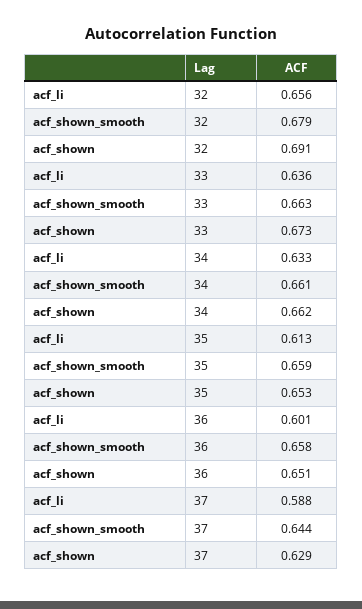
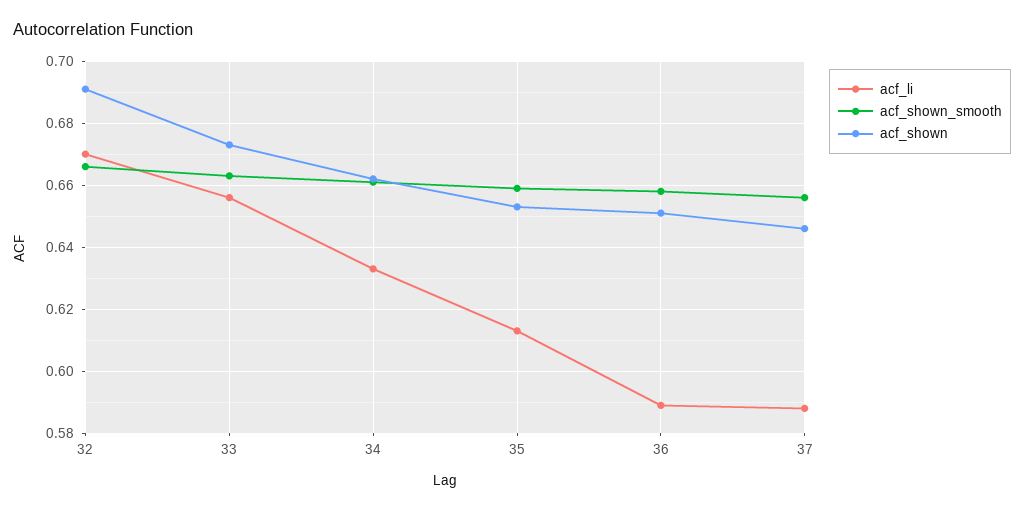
acf_li, 32: 0.656 -> 0.67
acf_shown_smooth, 32: 0.679 -> 0.665
acf_li, 33: 0.636 -> 0.655
acf_li, 36: 0.601 -> 0.59
acf_shown_smooth, 37: 0.644 -> 0.655
acf_shown, 37: 0.629 -> 0.645

